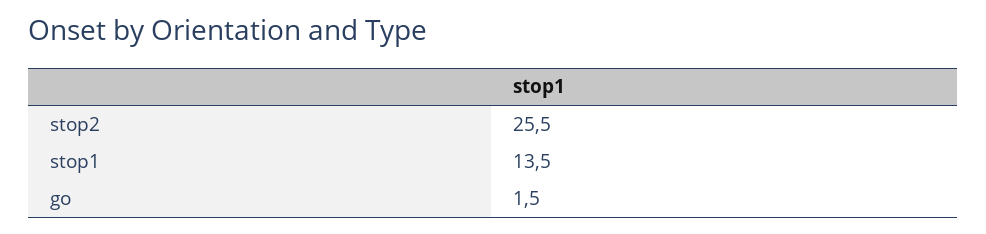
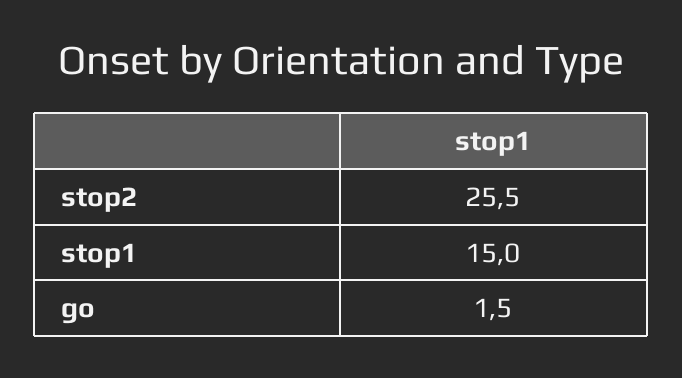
stop1: 13.5 -> 15

